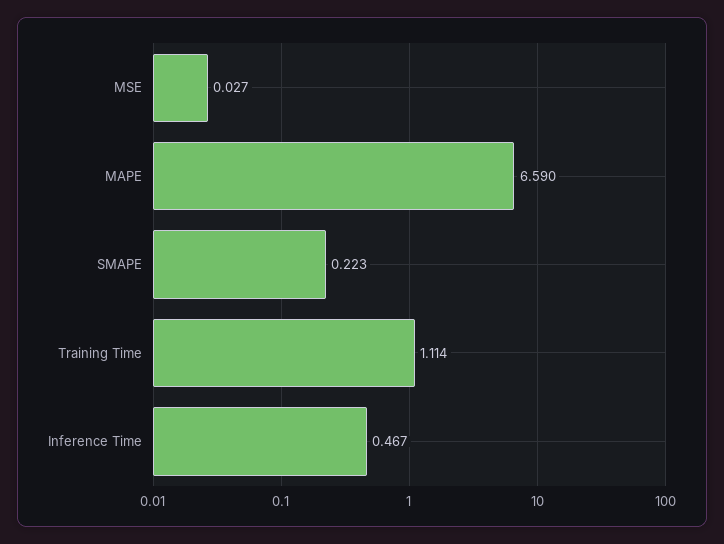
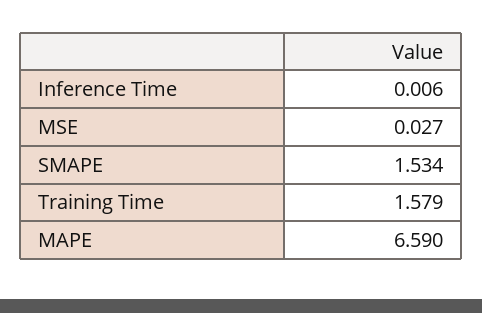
SMAPE: 0.223 -> 1.534
Training Time: 1.114 -> 1.579
Inference Time: 0.467 -> 0.006

